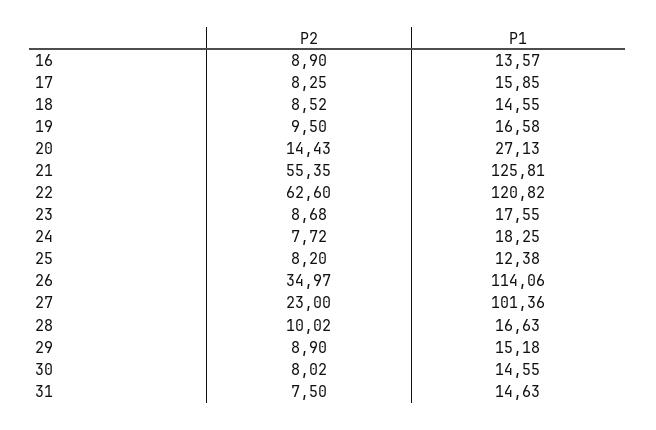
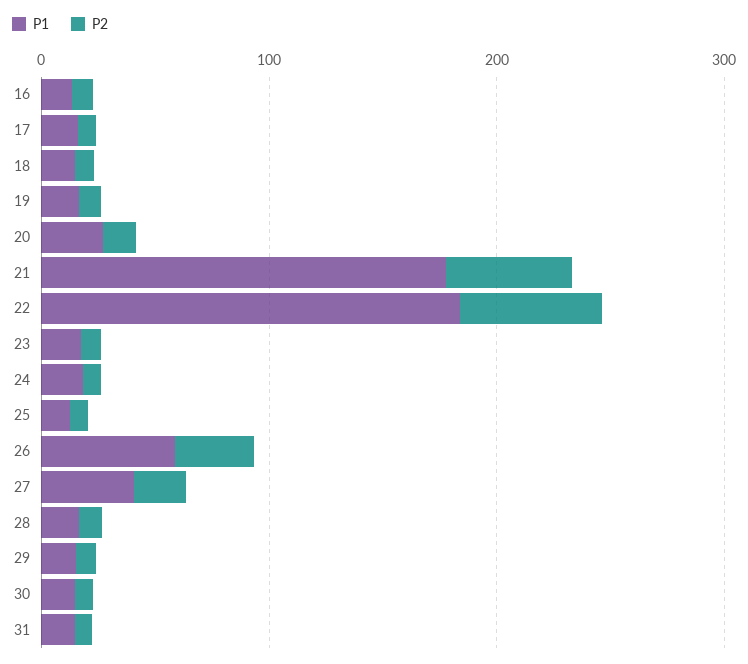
P1, 21: 125.81 -> 180
P1, 22: 120.82 -> 180
P1, 26: 114.06 -> 60
P1, 27: 101.36 -> 40

